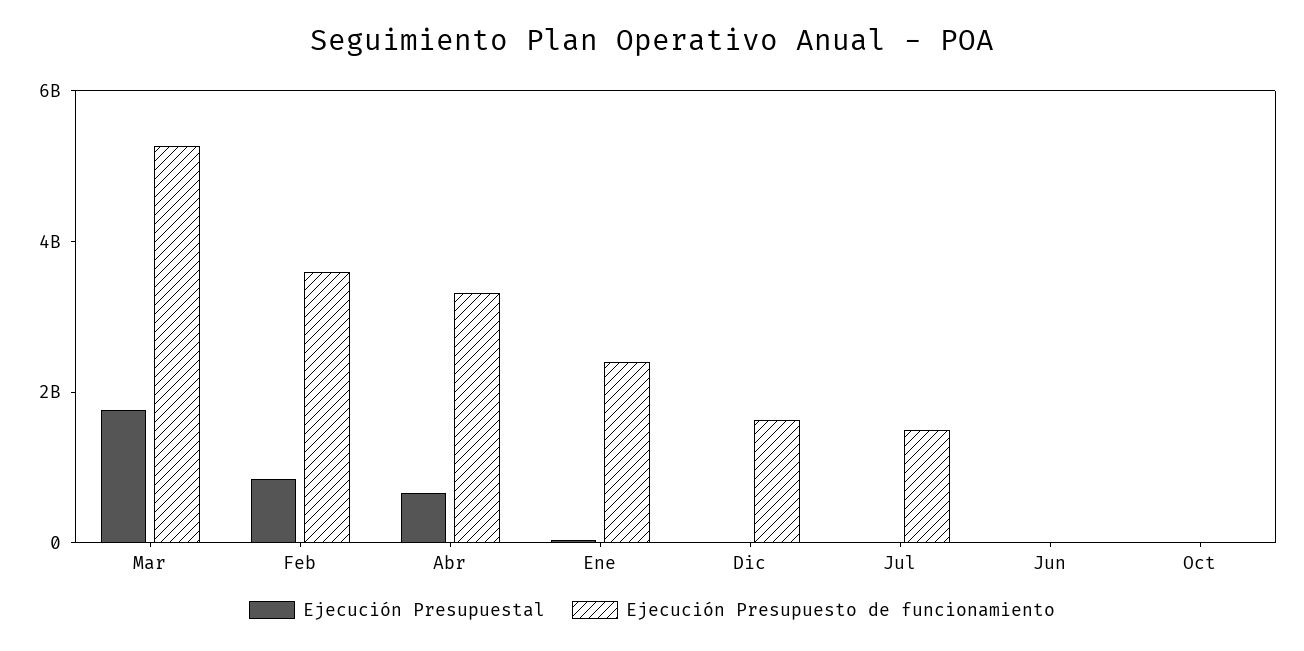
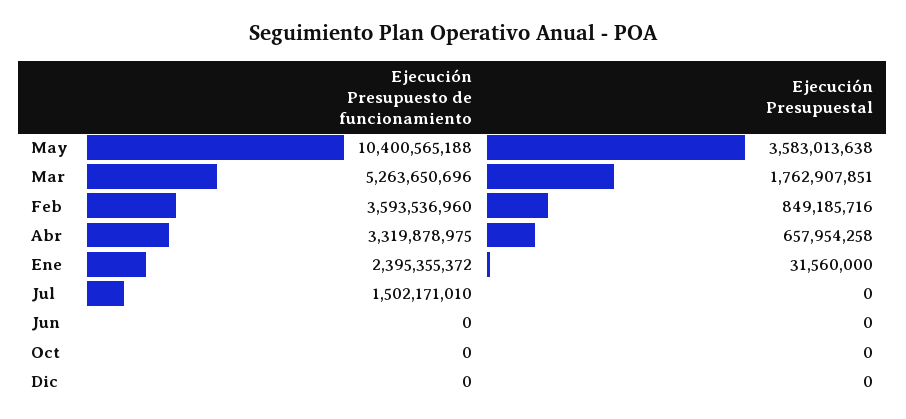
Ejecución Presupuesto de funcionamiento, Dic: 1500000000 -> 0
Ejecución Presupuesto de funcionamiento, May: none -> 10400565188
Ejecución Presupuestal, May: none -> 3583013638

